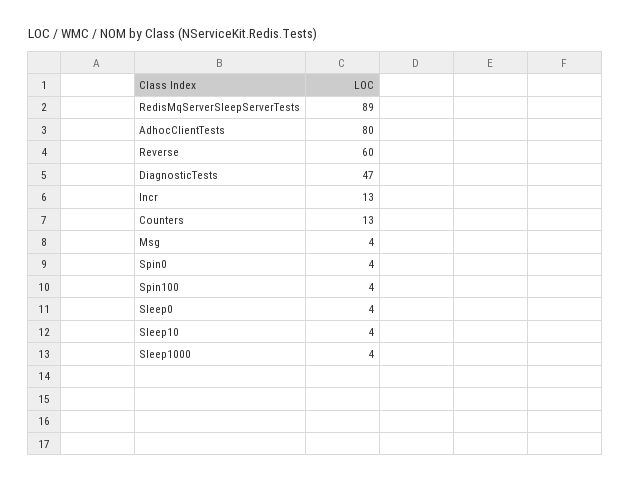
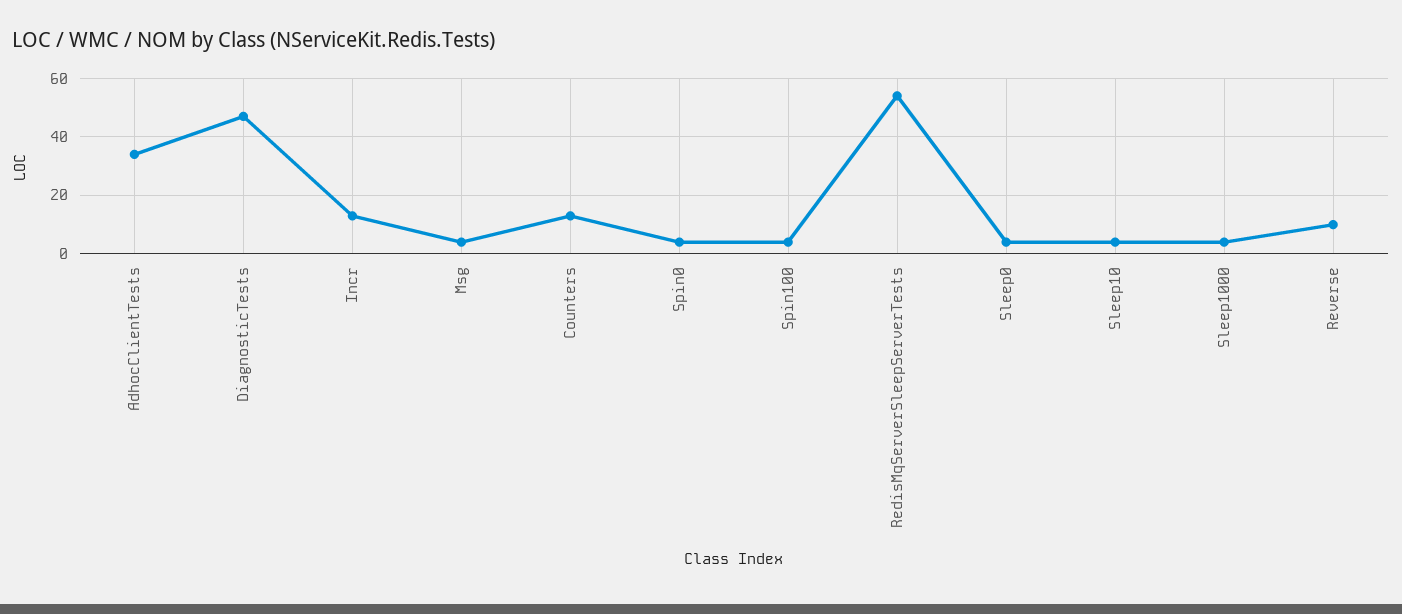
RedisMqServerSleepServerTests: 89 -> 55
AdhocClientTests: 80 -> 35
Reverse: 60 -> 10

